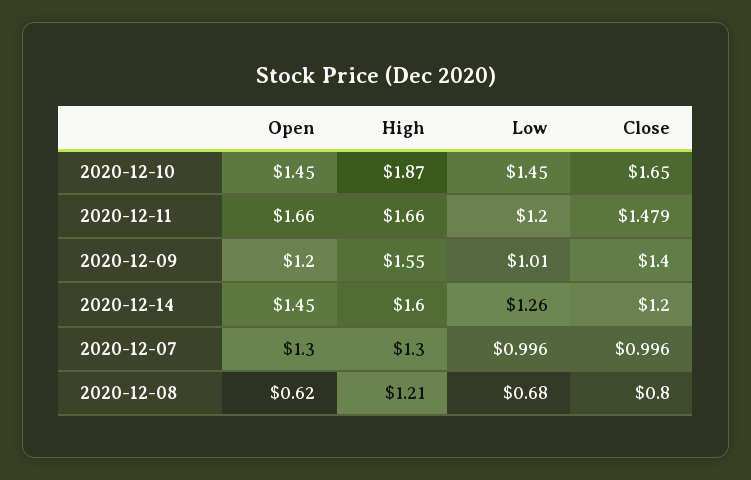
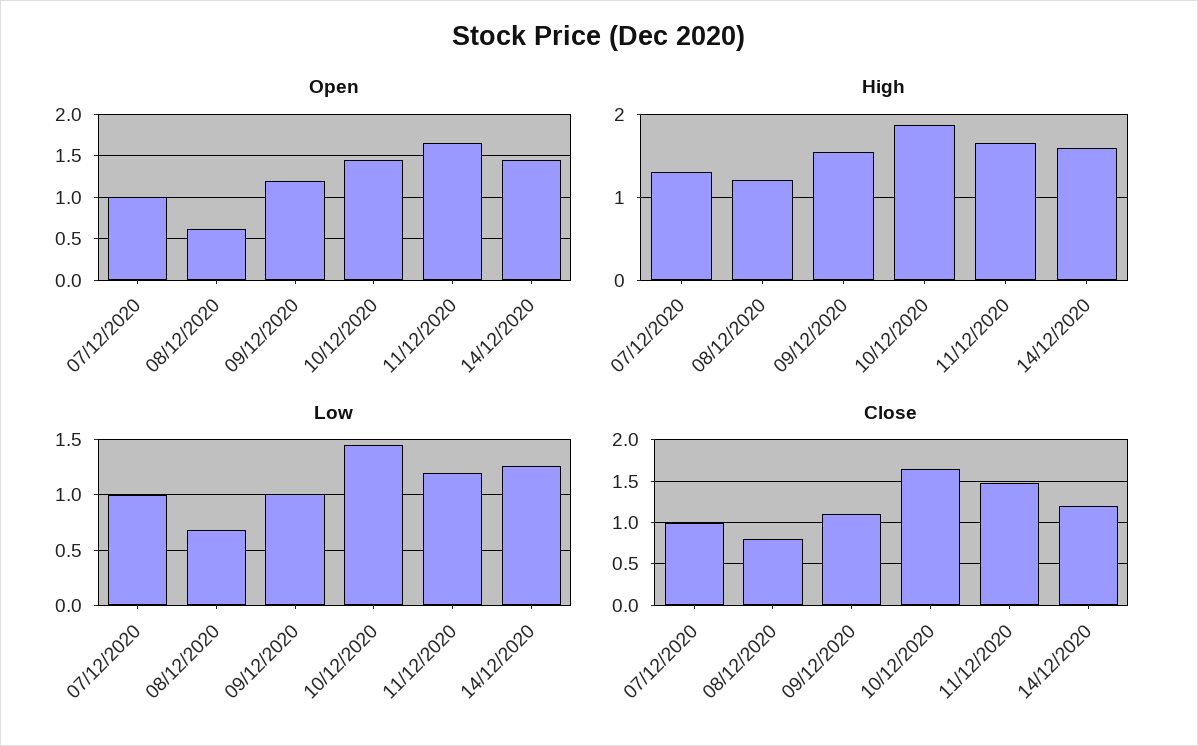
Close, 2020-12-09: 1.4 -> 1.1
Open, 2020-12-07: 1.3 -> 1

